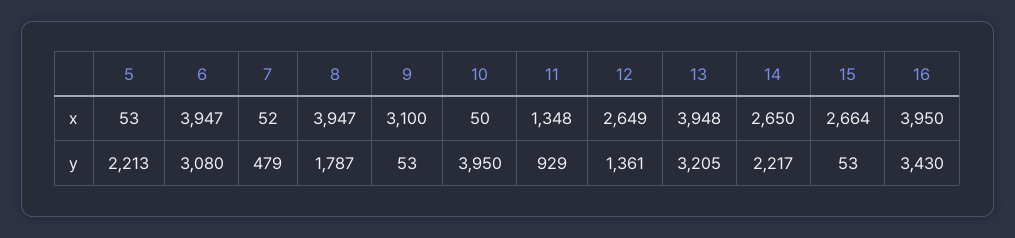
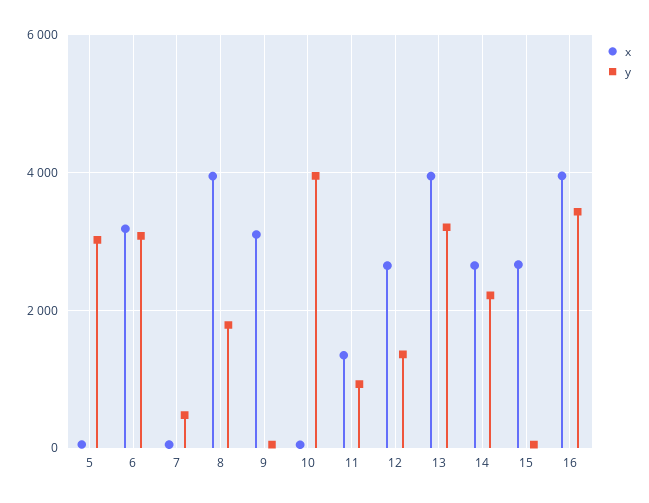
x, 6: 3947 -> 3200
y, 5: 2213 -> 3000

